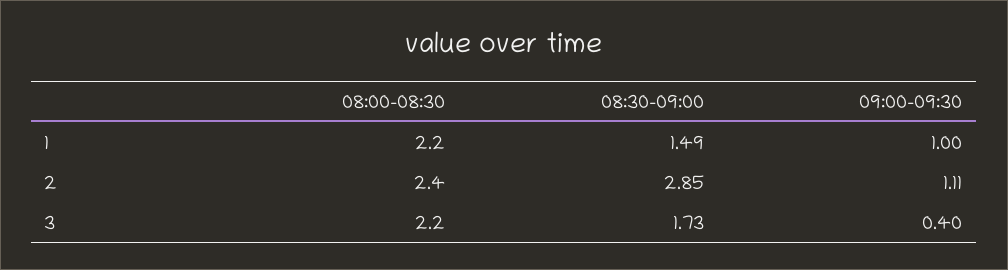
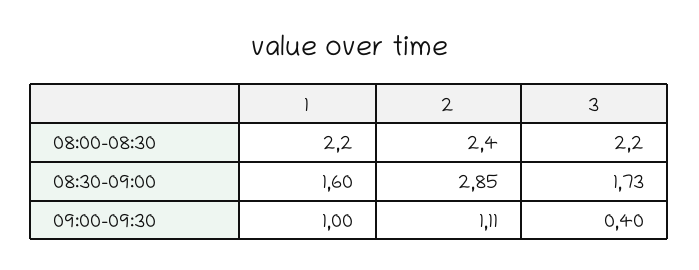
08:30-09:00, 1: 1.49 -> 1.6

